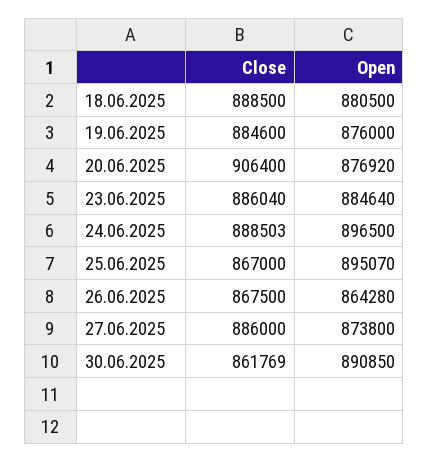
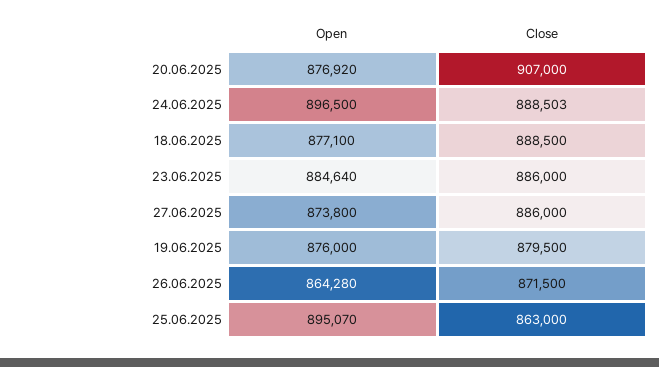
Open, 18.06.2025: 880500 -> 877100
Close, 19.06.2025: 884600 -> 879500
Close, 20.06.2025: 906400 -> 907000
Close, 23.06.2025: 886040 -> 886000
Close, 25.06.2025: 867000 -> 863000
Close, 26.06.2025: 867500 -> 871500
Close, 30.06.2025: 861769 -> none
Open, 30.06.2025: 890850 -> none

